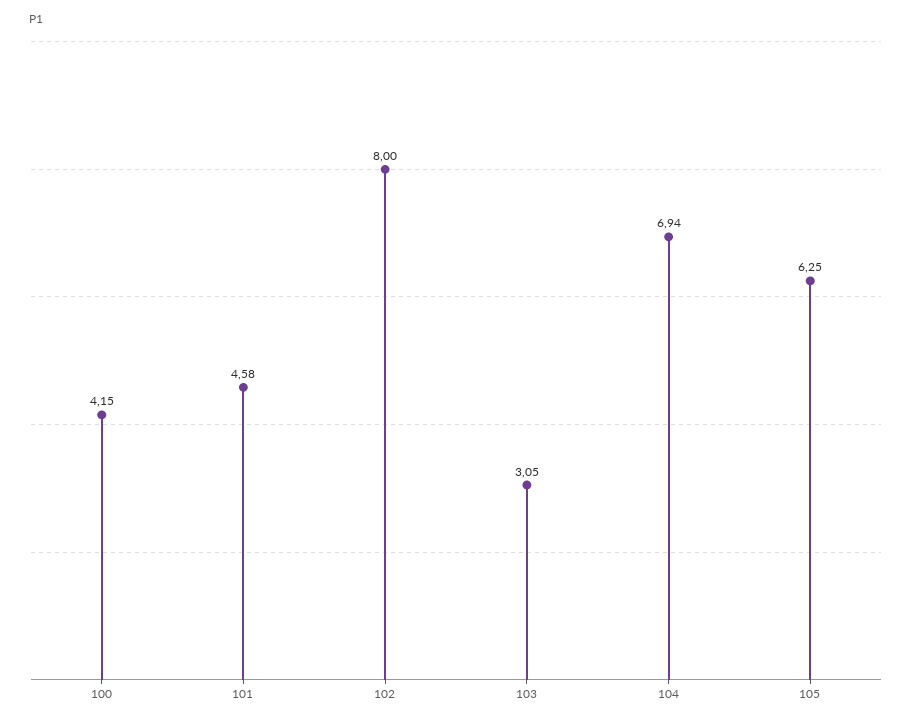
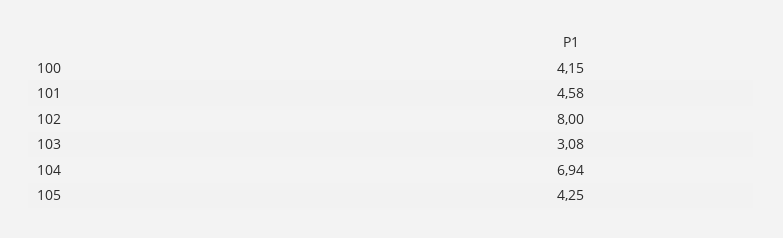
103: 3.05 -> 3.08
105: 6.25 -> 4.25

